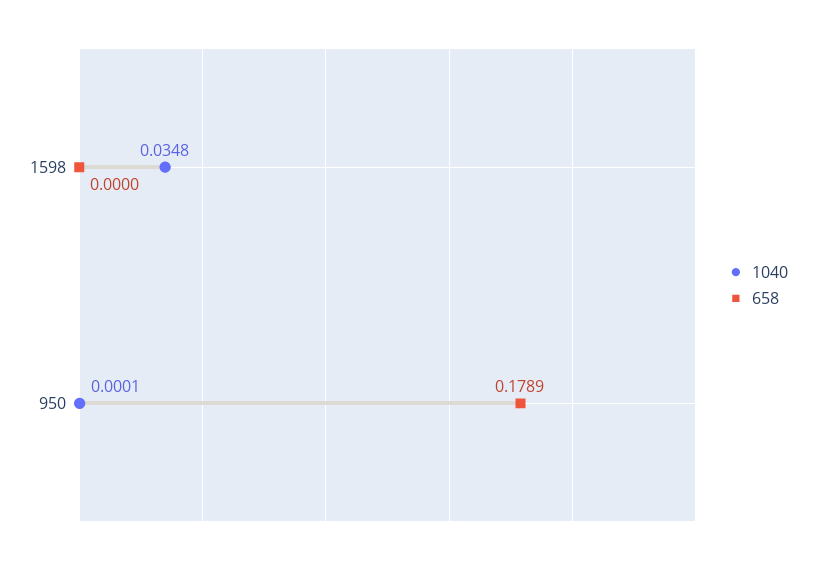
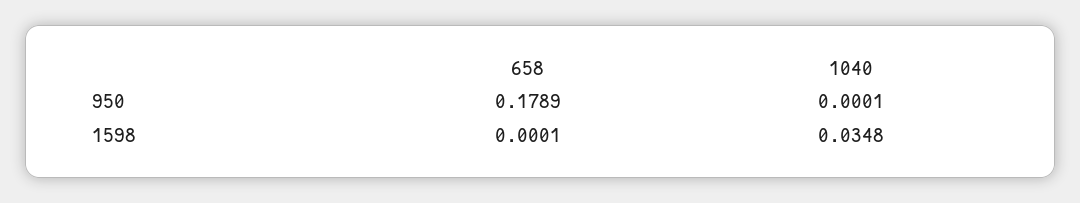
658, 1598: 0 -> 0.0001

